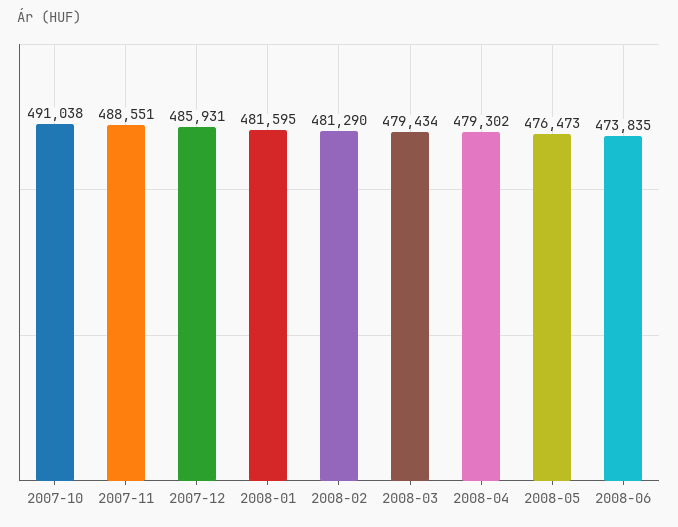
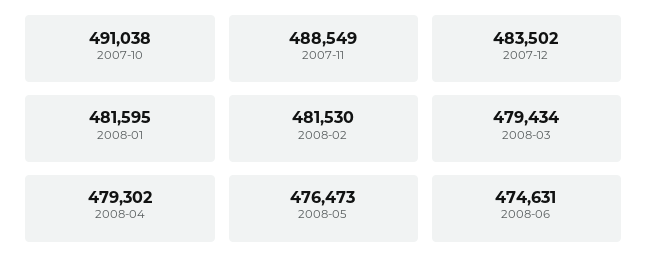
2007-11: 488551 -> 488549
2007-12: 485931 -> 483502
2008-02: 481290 -> 481530
2008-06: 473835 -> 474631

